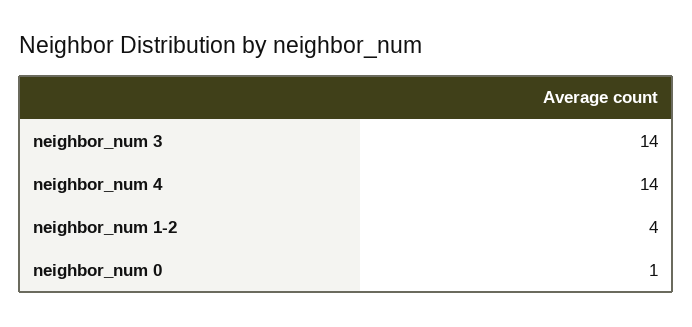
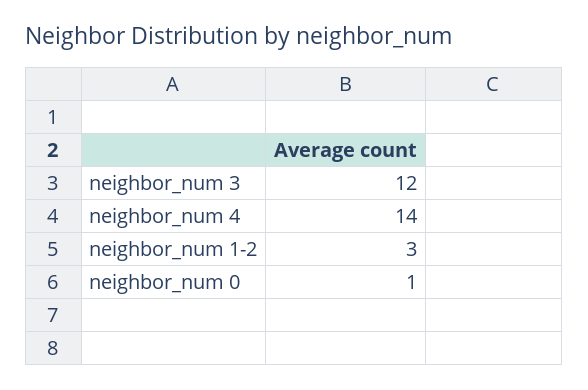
neighbor_num 3: 14 -> 12
neighbor_num 1-2: 4 -> 3

